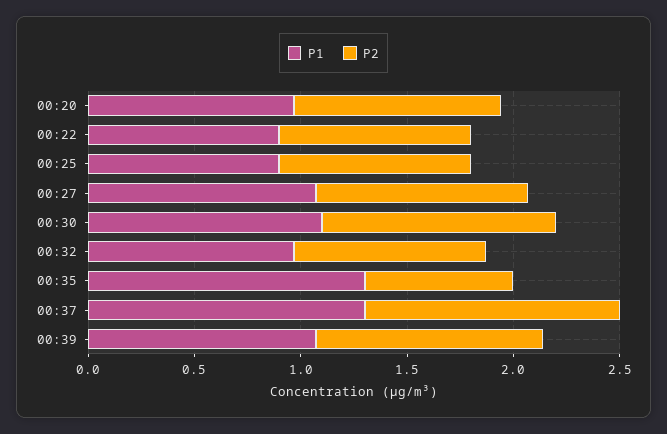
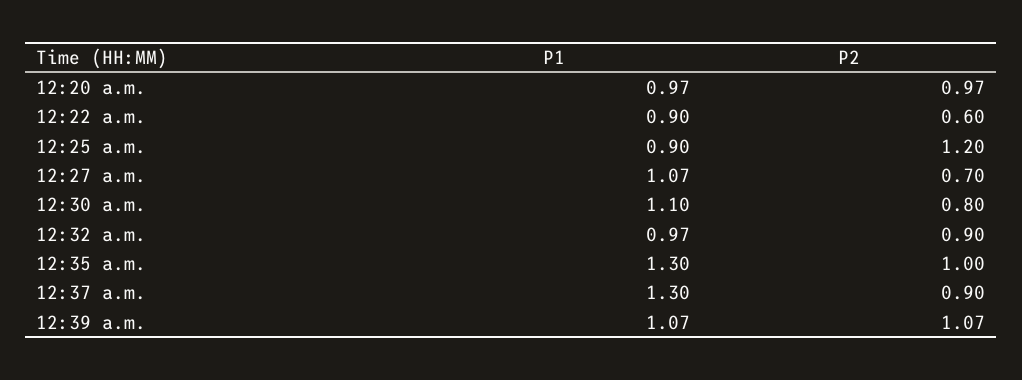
P2, 00:22: 0.9 -> 0.6
P2, 00:25: 0.9 -> 1.2
P2, 00:27: 1 -> 0.7
P2, 00:30: 1.1 -> 0.8
P2, 00:35: 0.7 -> 1
P2, 00:37: 1.2 -> 0.9

